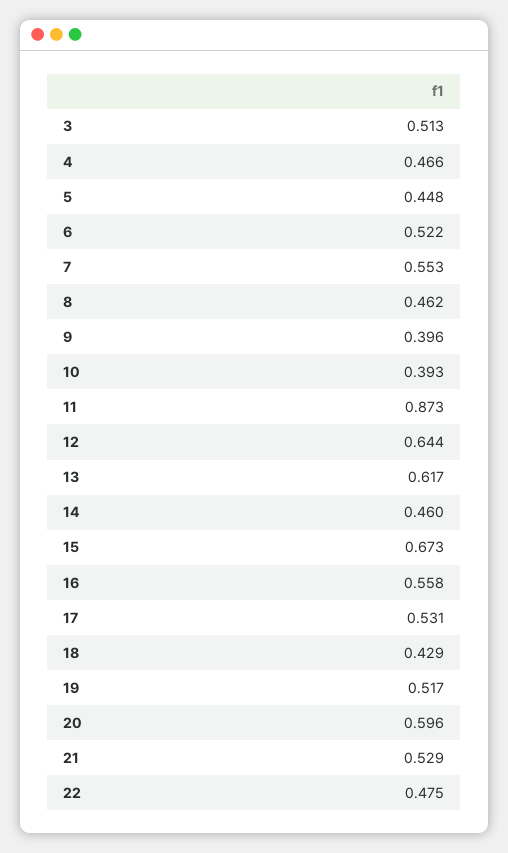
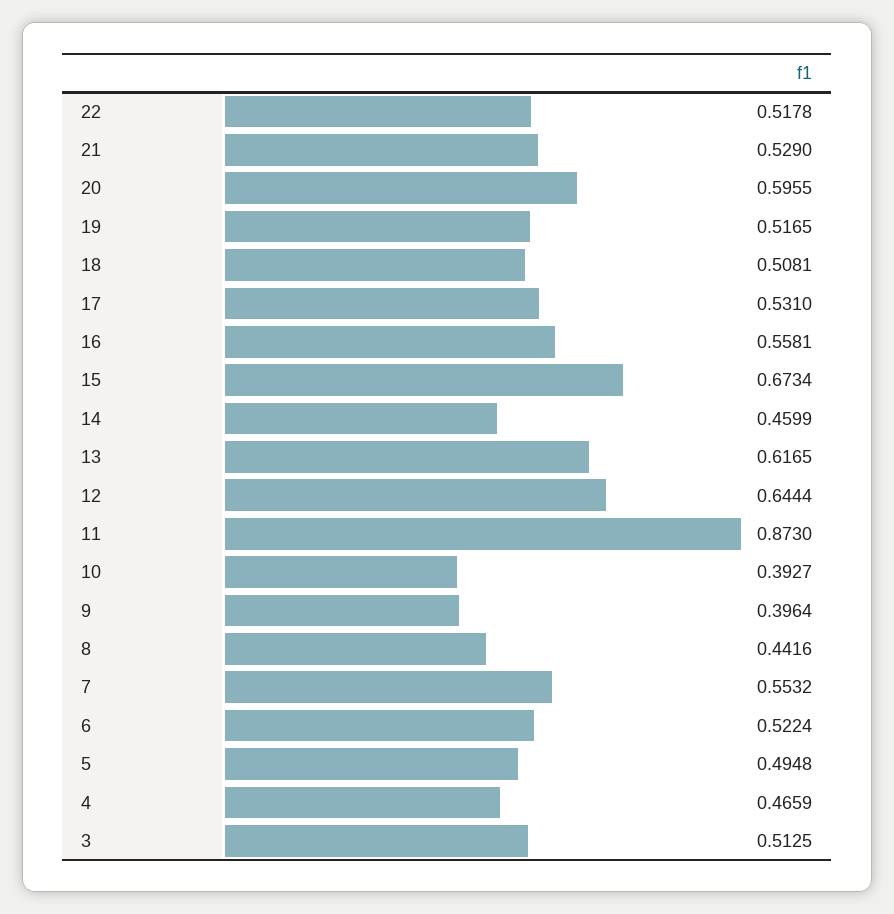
5: 0.448 -> 0.4948
8: 0.462 -> 0.4416
18: 0.429 -> 0.5081
22: 0.475 -> 0.5178

